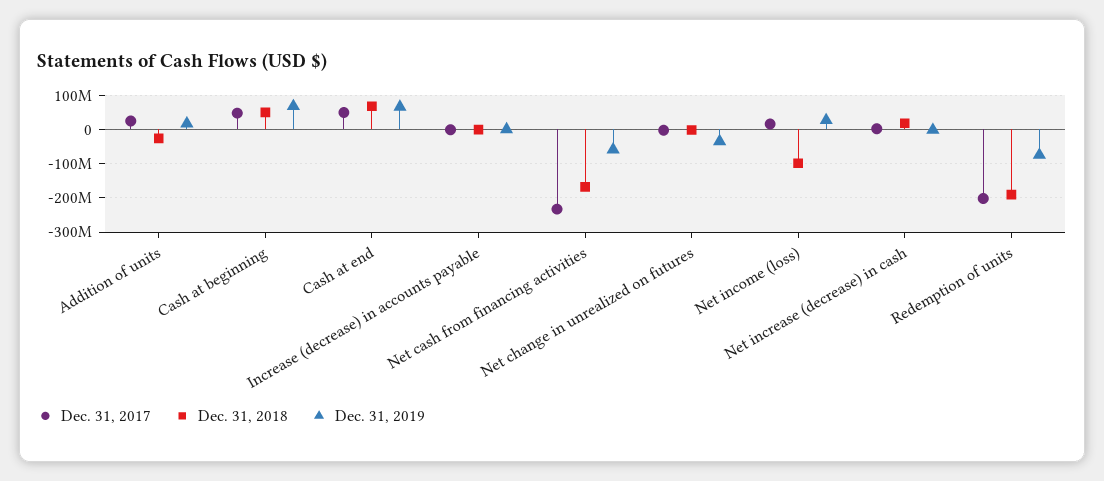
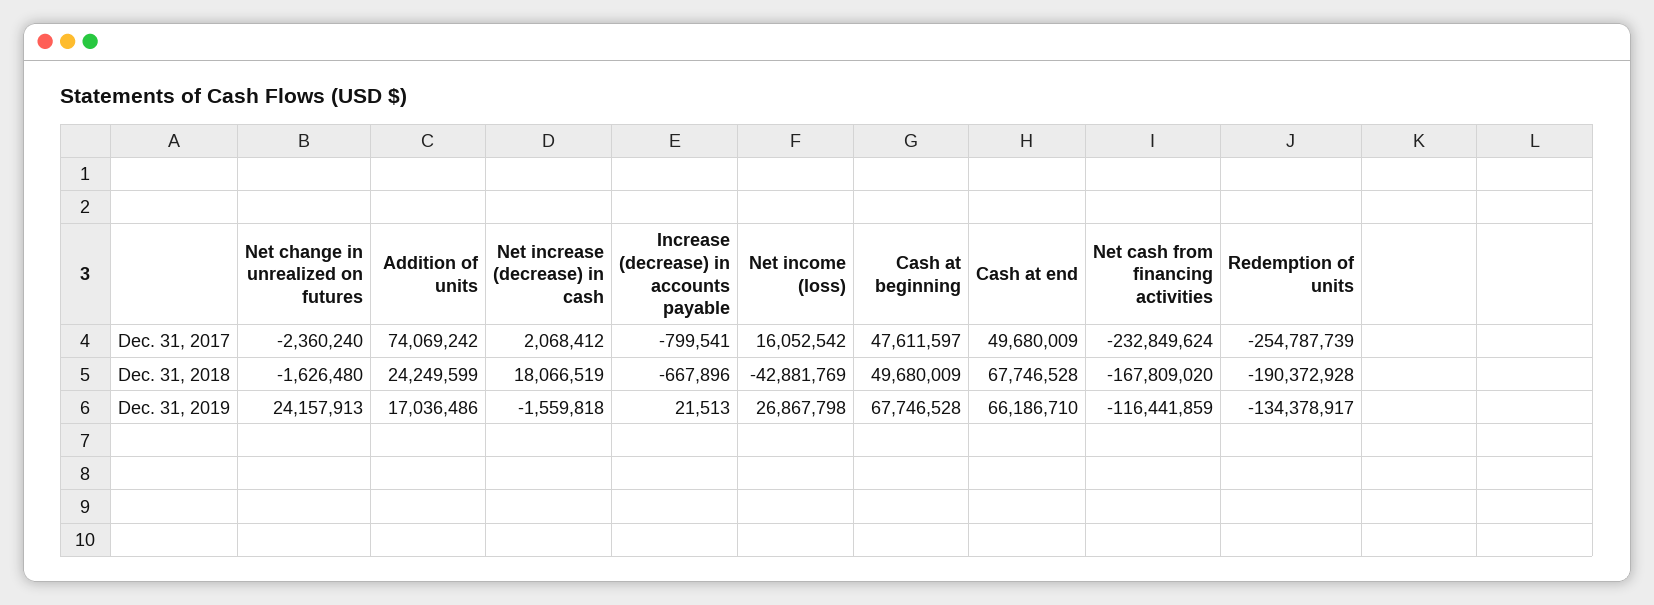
Dec. 31, 2017, Addition of units: 20000000 -> 74069242
Dec. 31, 2018, Addition of units: -20000000 -> 24249599
Dec. 31, 2019, Net cash from financing activities: -60000000 -> -116441859
Dec. 31, 2019, Net change in unrealized on futures: -40000000 -> 24157913
Dec. 31, 2018, Net income (loss): -100000000 -> -42881769
Dec. 31, 2017, Redemption of units: -200000000 -> -254787739
Dec. 31, 2019, Redemption of units: -80000000 -> -134378917

